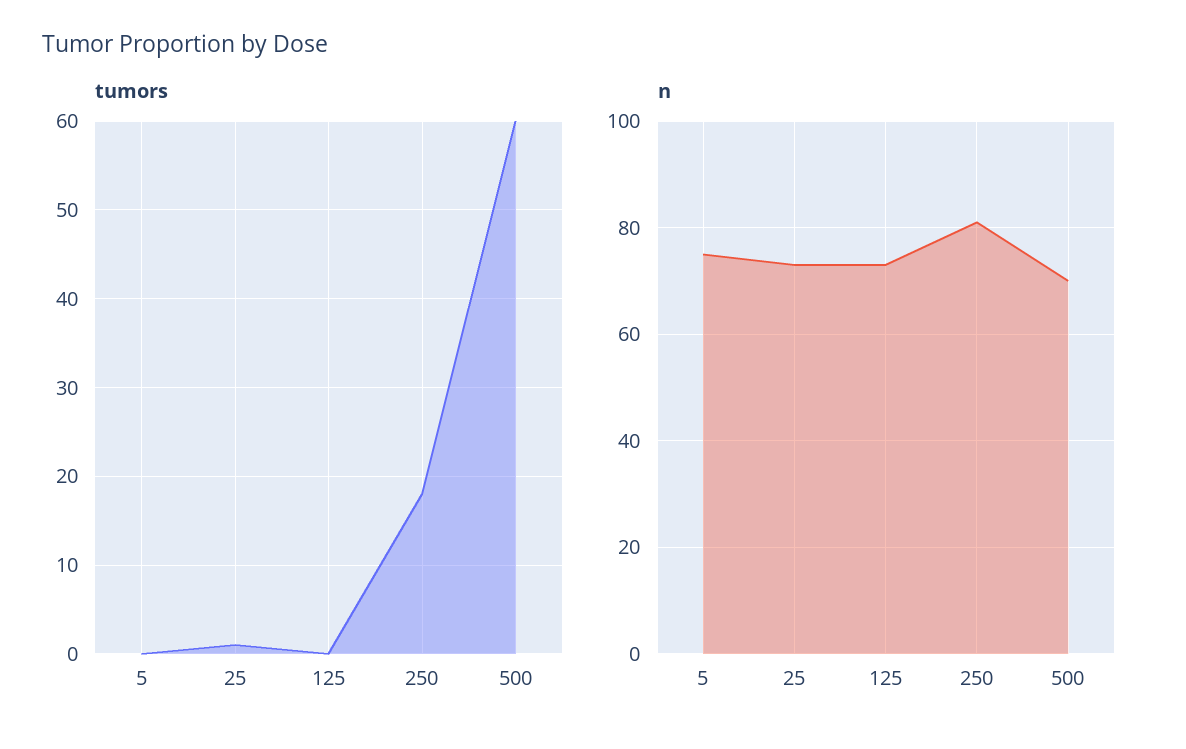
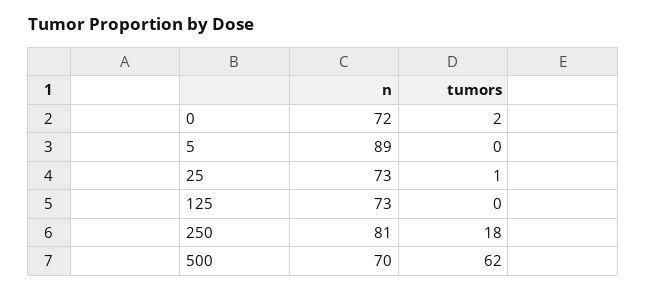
tumors, 500: 60 -> 62
n, 5: 75 -> 89
n, 0: none -> 72
tumors, 0: none -> 2

